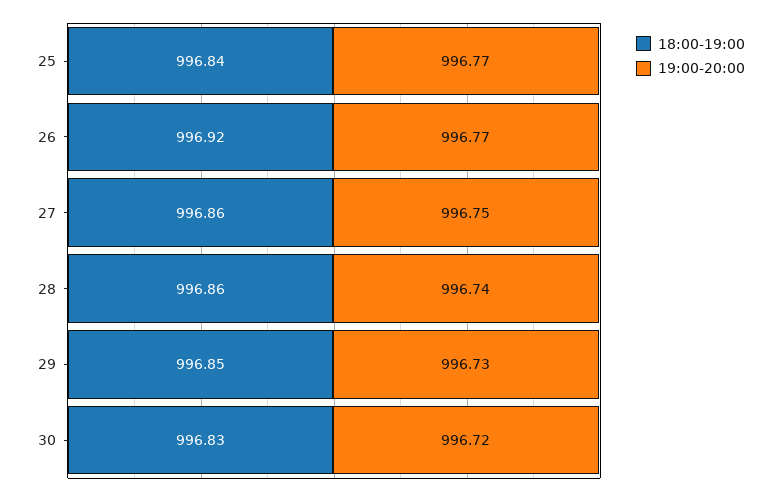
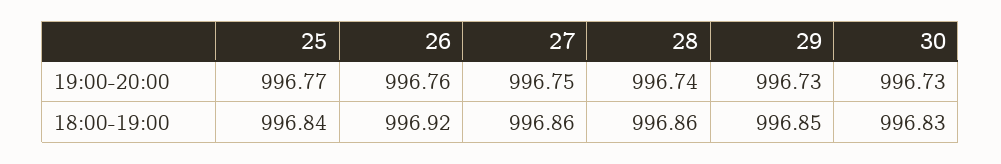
19:00-20:00, 26: 996.77 -> 996.76
19:00-20:00, 30: 996.72 -> 996.73

